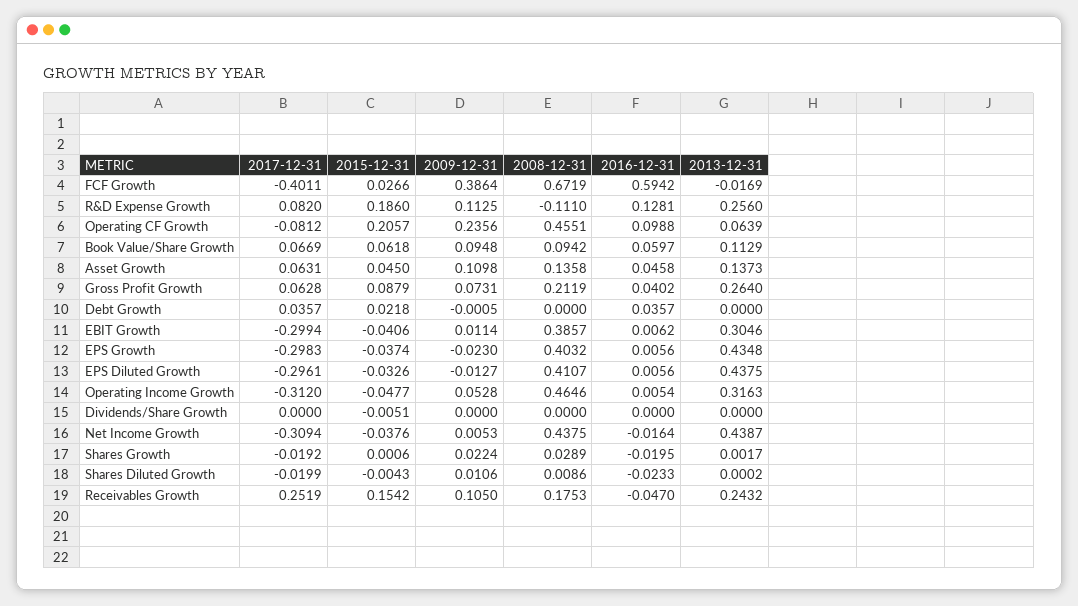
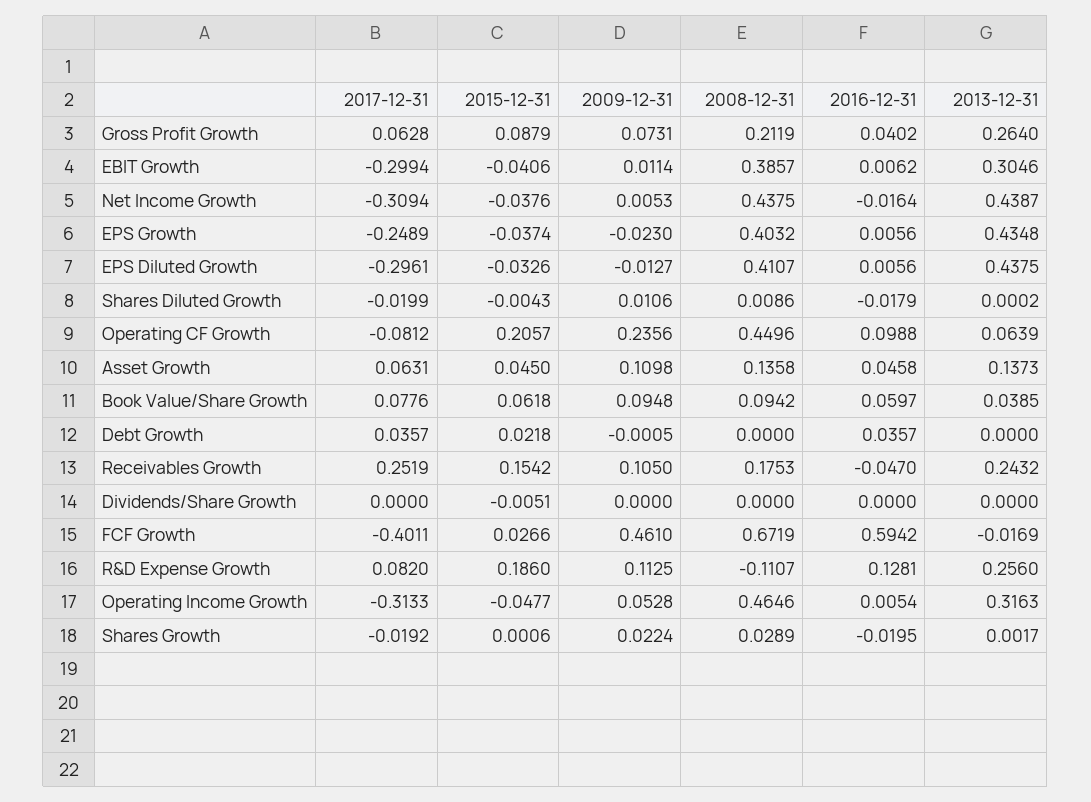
2009-12-31, FCF Growth: 0.3864 -> 0.461
2008-12-31, R&D Expense Growth: -0.111 -> -0.1107
2008-12-31, Operating CF Growth: 0.4551 -> 0.4496
2017-12-31, Book Value/Share Growth: 0.0669 -> 0.0776
2013-12-31, Book Value/Share Growth: 0.1129 -> 0.0385
2017-12-31, EPS Growth: -0.2983 -> -0.2489
2017-12-31, Operating Income Growth: -0.312 -> -0.3133
2016-12-31, Shares Diluted Growth: -0.0233 -> -0.0179

